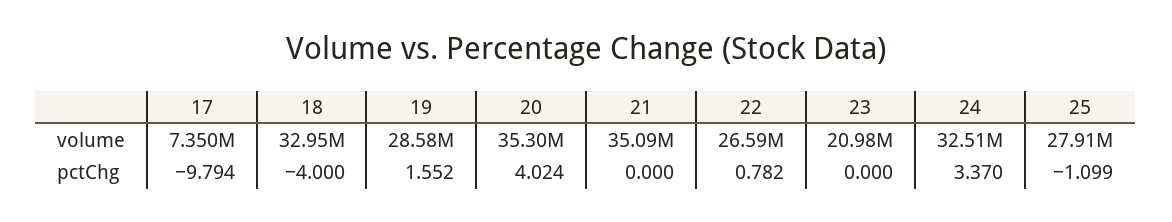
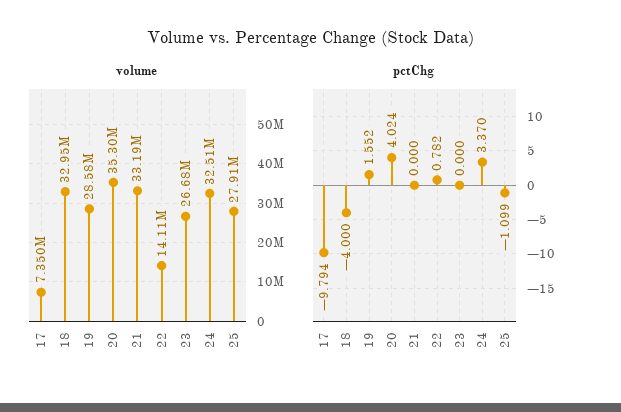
volume, 21: 35090000 -> 33190000
volume, 22: 26590000 -> 14110000
volume, 23: 20980000 -> 26680000

